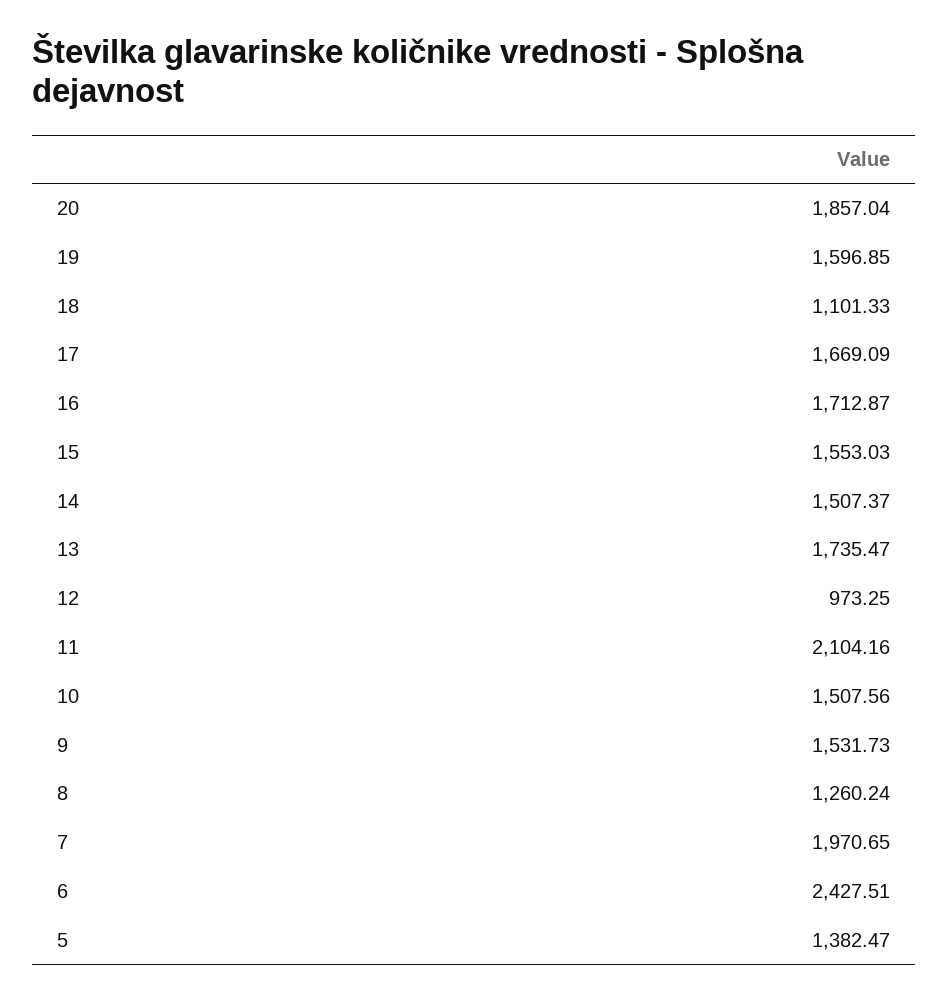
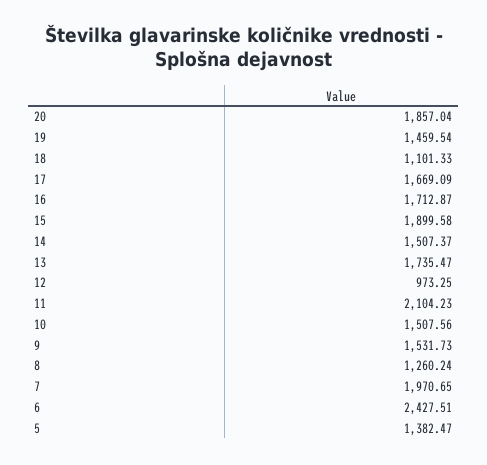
19: 1596.85 -> 1459.54
15: 1553.03 -> 1899.58
11: 2104.16 -> 2104.23

